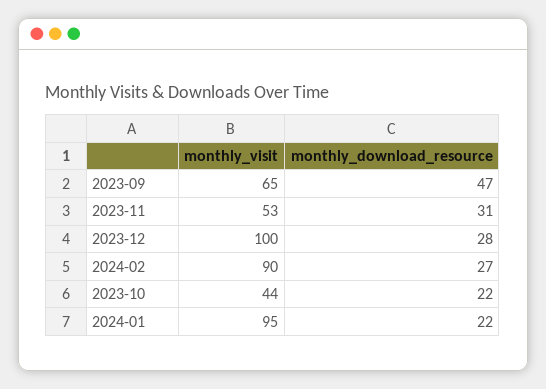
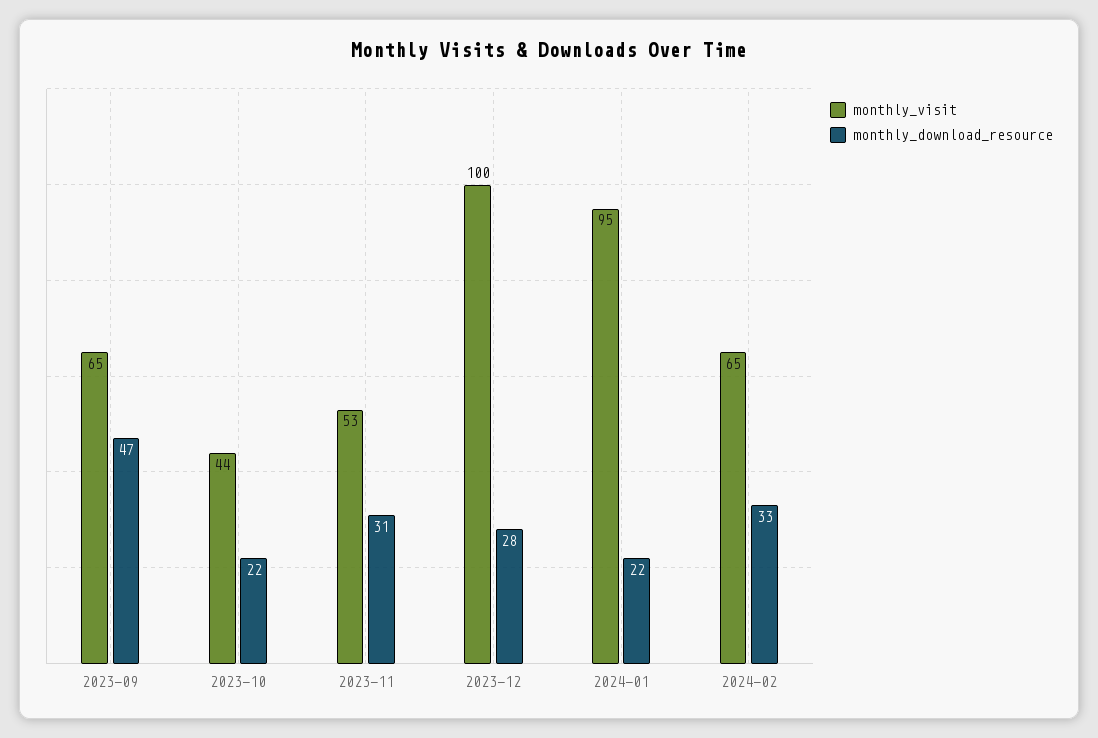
monthly_visit, 2024-02: 90 -> 65
monthly_download_resource, 2024-02: 27 -> 33

